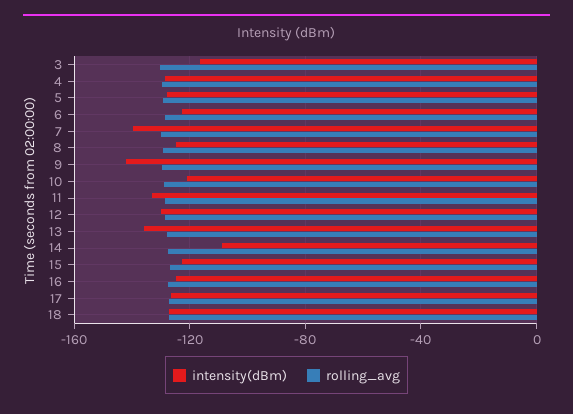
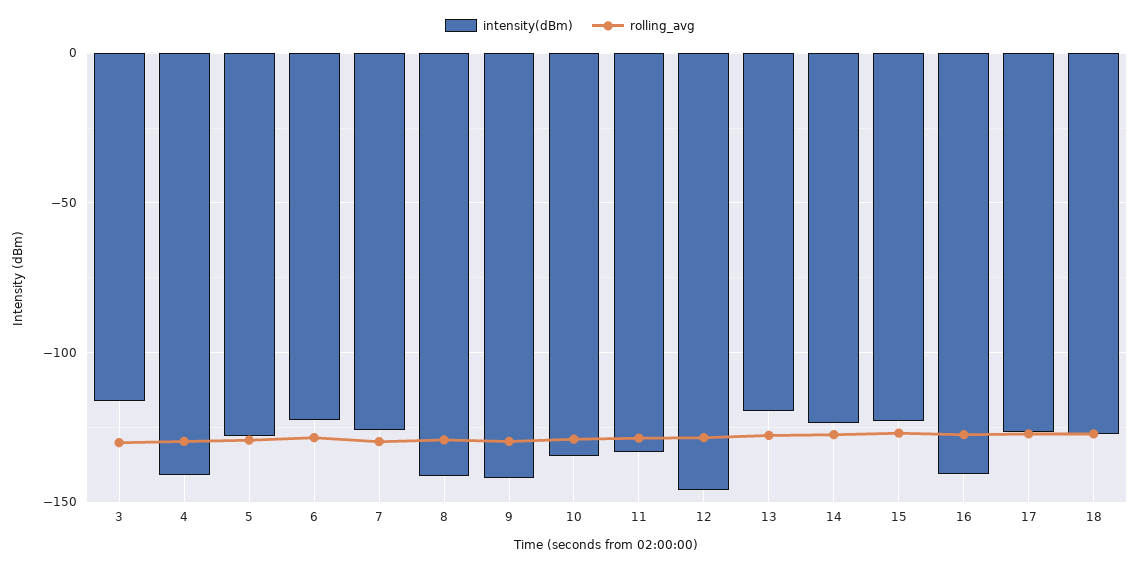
intensity(dBm), 4: -130 -> -140
intensity(dBm), 7: -140 -> -125
intensity(dBm), 8: -125 -> -140
intensity(dBm), 10: -120 -> -135
intensity(dBm), 12: -130 -> -145
intensity(dBm), 13: -135 -> -120
intensity(dBm), 14: -110 -> -125
intensity(dBm), 16: -125 -> -140

